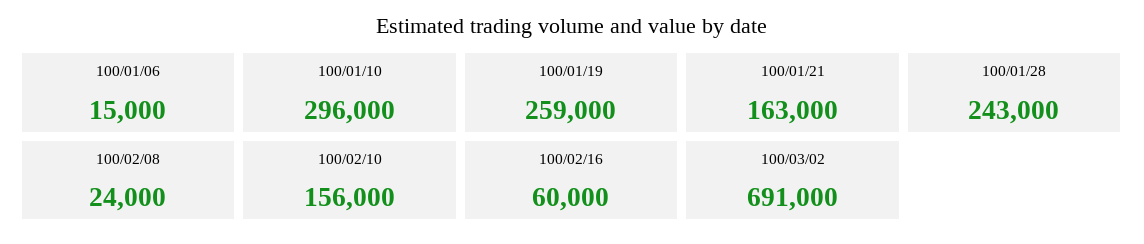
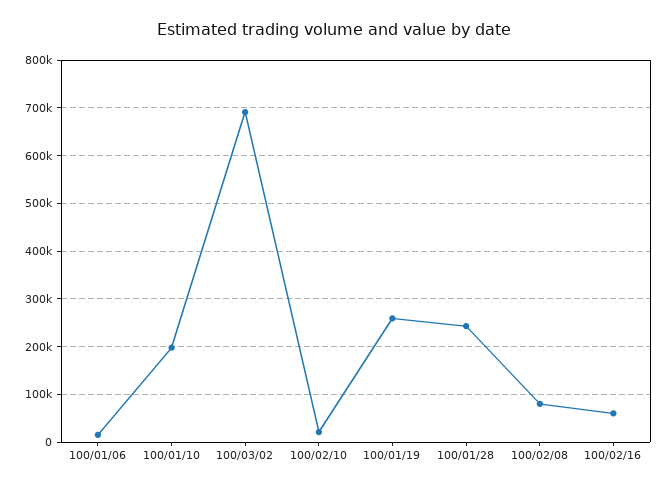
100/01/10: 296000 -> 200000
100/01/21: 163000 -> none
100/02/08: 24000 -> 80000
100/02/10: 156000 -> 20000

